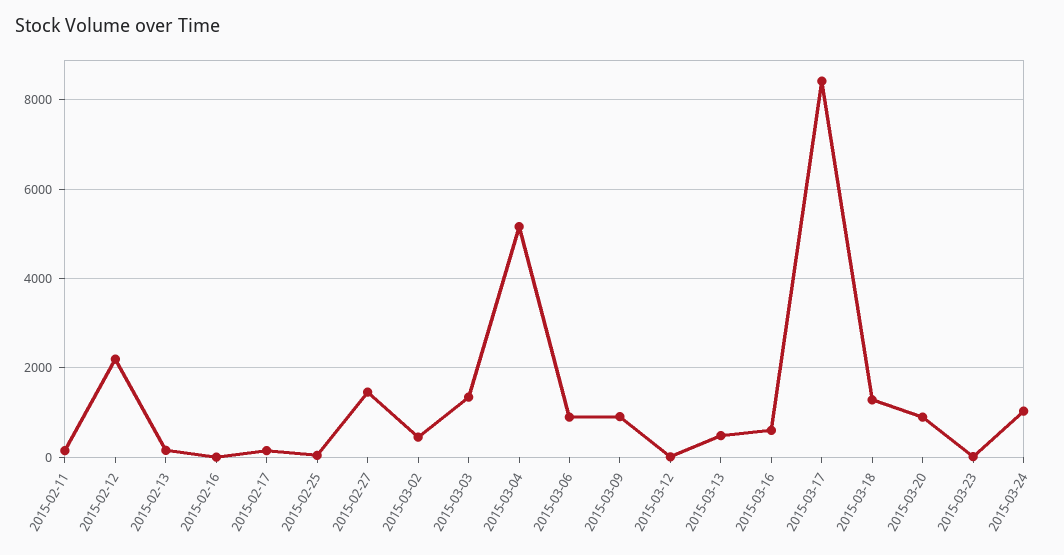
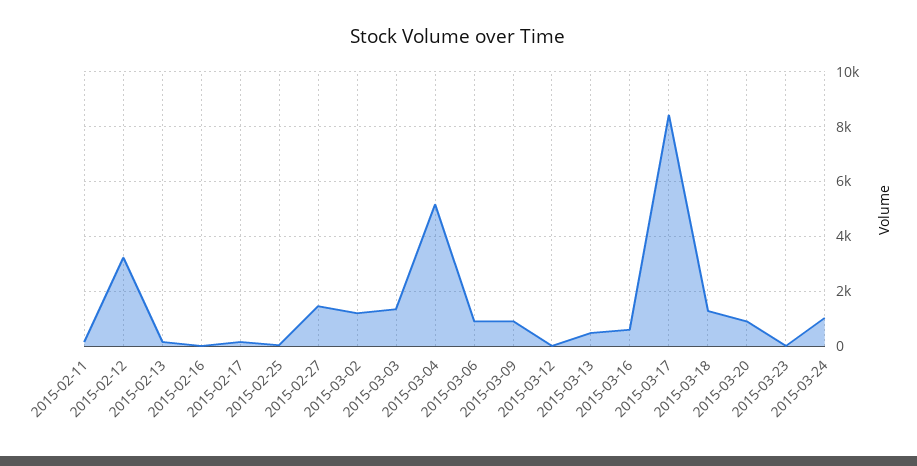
2015-02-12: 2200 -> 3250
2015-03-02: 400 -> 1250

